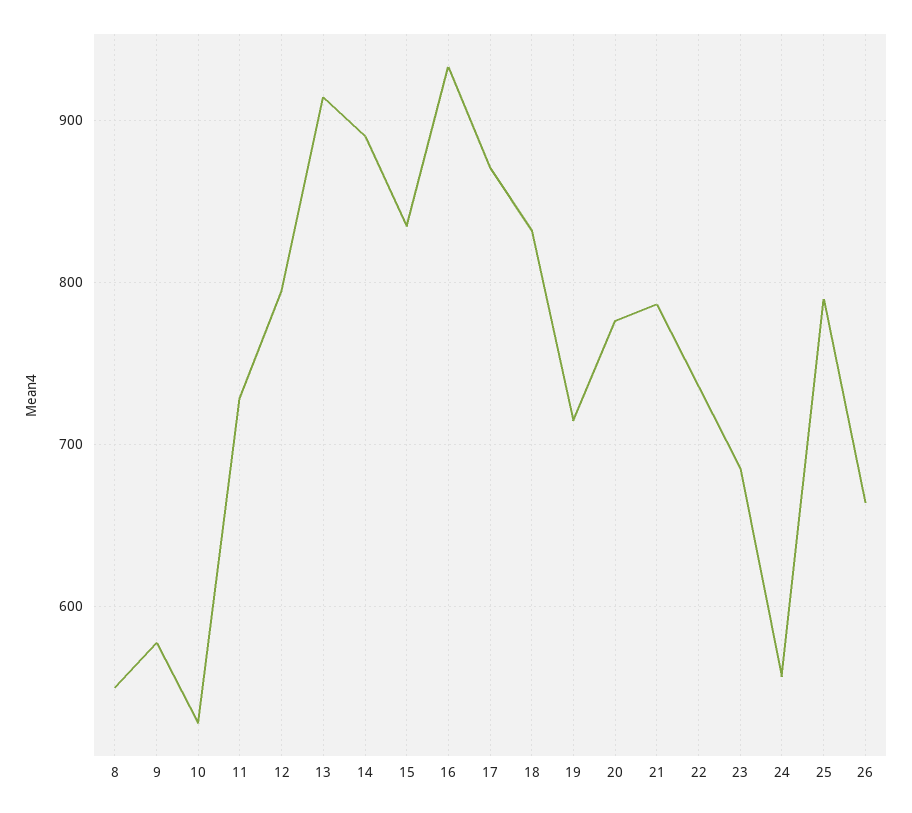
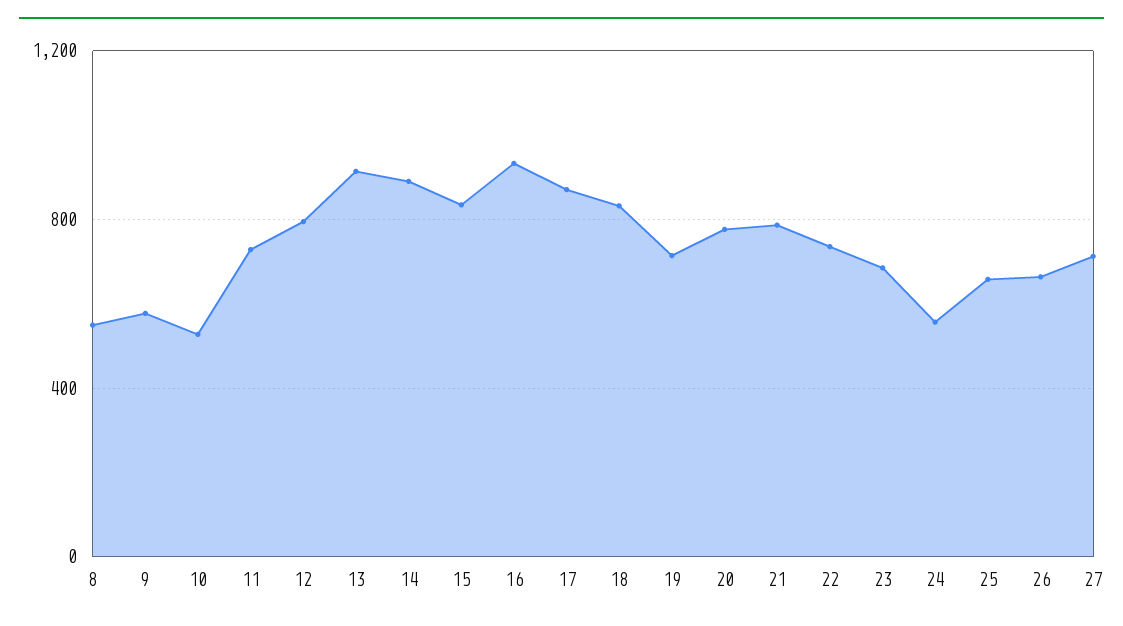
25: 790 -> 650
27: none -> 700

